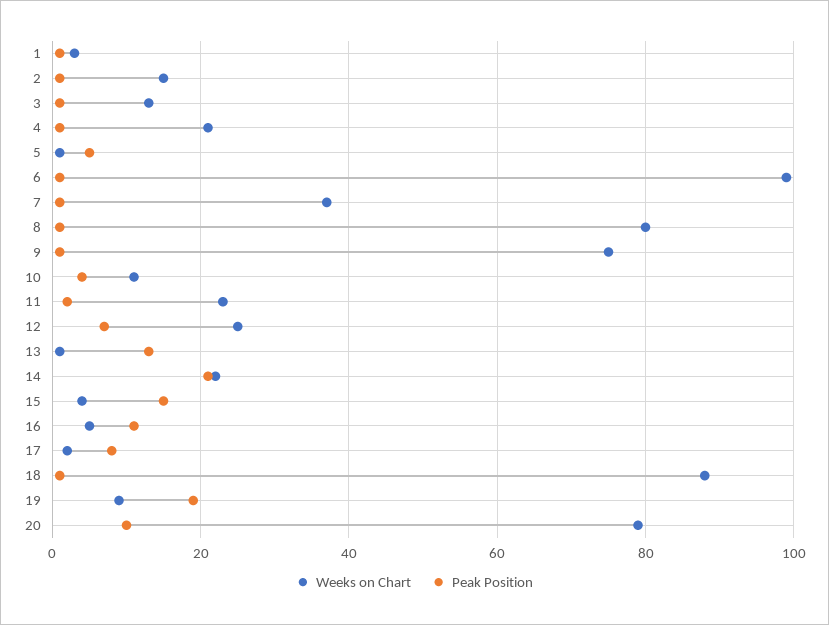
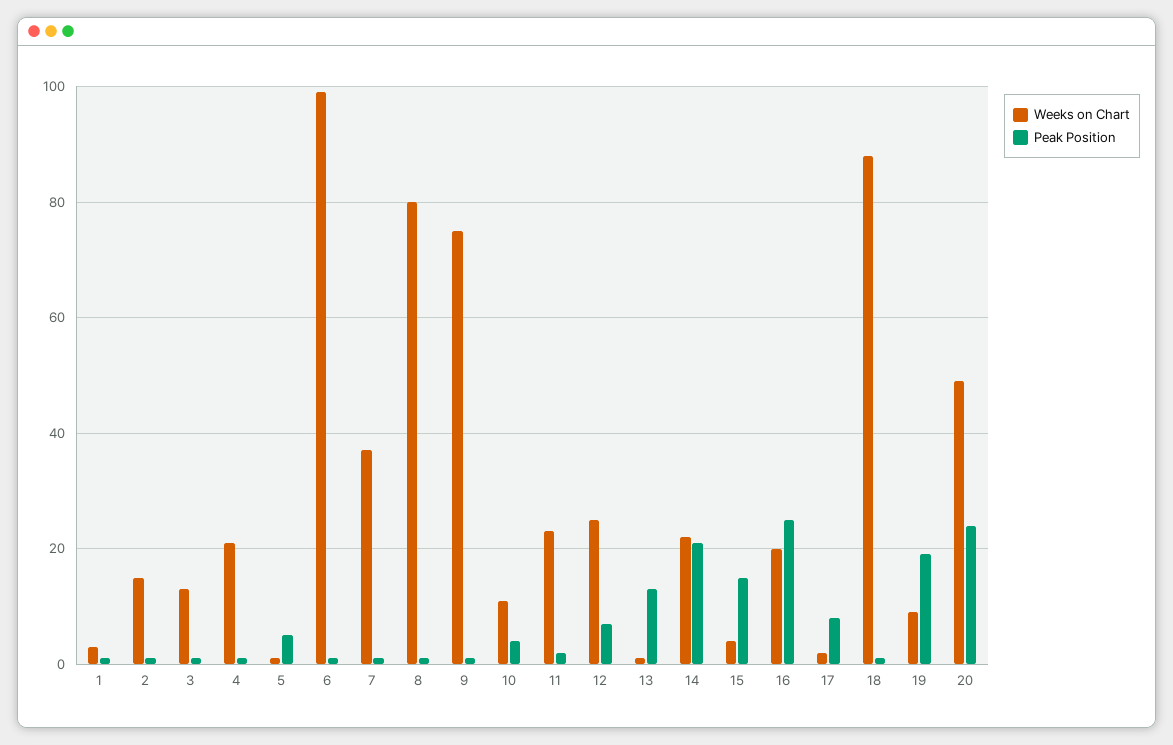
Weeks on Chart, 16: 5 -> 20
Peak Position, 16: 10 -> 25
Weeks on Chart, 20: 80 -> 50
Peak Position, 20: 10 -> 25

